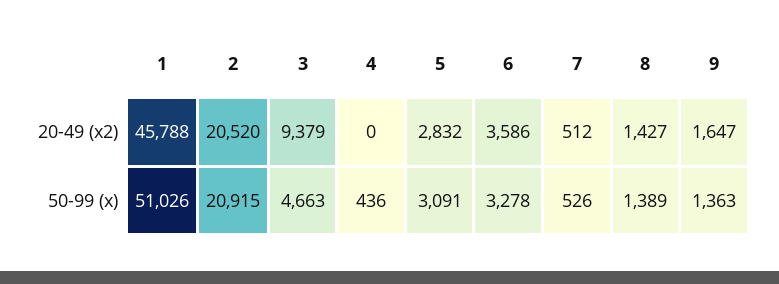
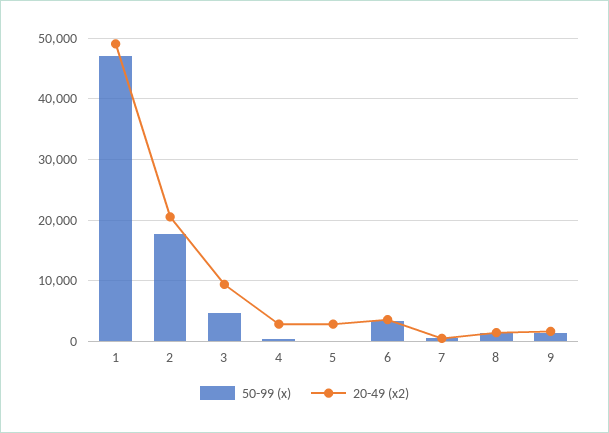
20-49 (x2), 1: 45788 -> 49000
20-49 (x2), 4: 0 -> 3000
50-99 (x), 1: 51026 -> 47000
50-99 (x), 2: 20915 -> 18000
50-99 (x), 5: 3091 -> 0

